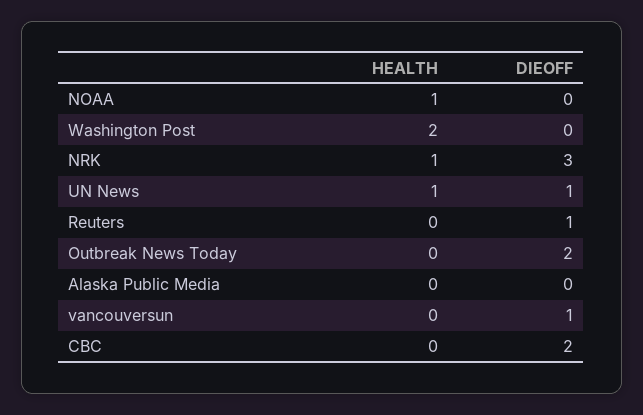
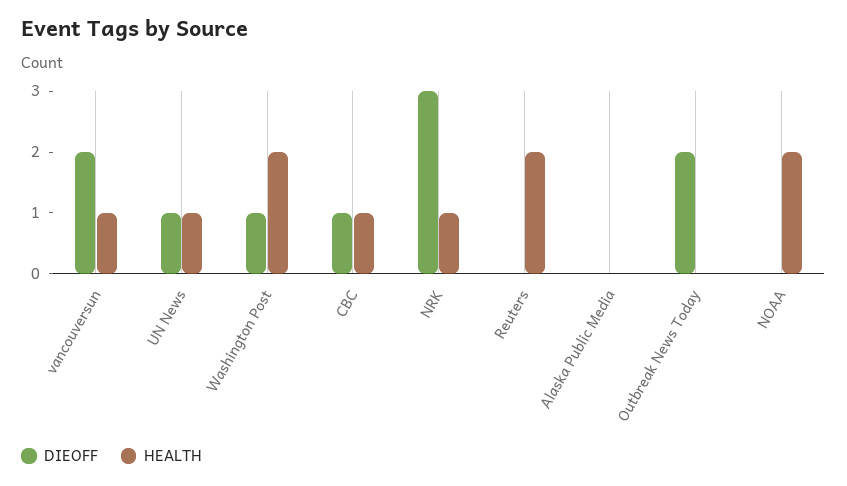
HEALTH, NOAA: 1 -> 2
DIEOFF, Washington Post: 0 -> 1
HEALTH, Reuters: 0 -> 2
DIEOFF, Reuters: 1 -> 0
HEALTH, vancouversun: 0 -> 1
DIEOFF, vancouversun: 1 -> 2
HEALTH, CBC: 0 -> 1
DIEOFF, CBC: 2 -> 1

